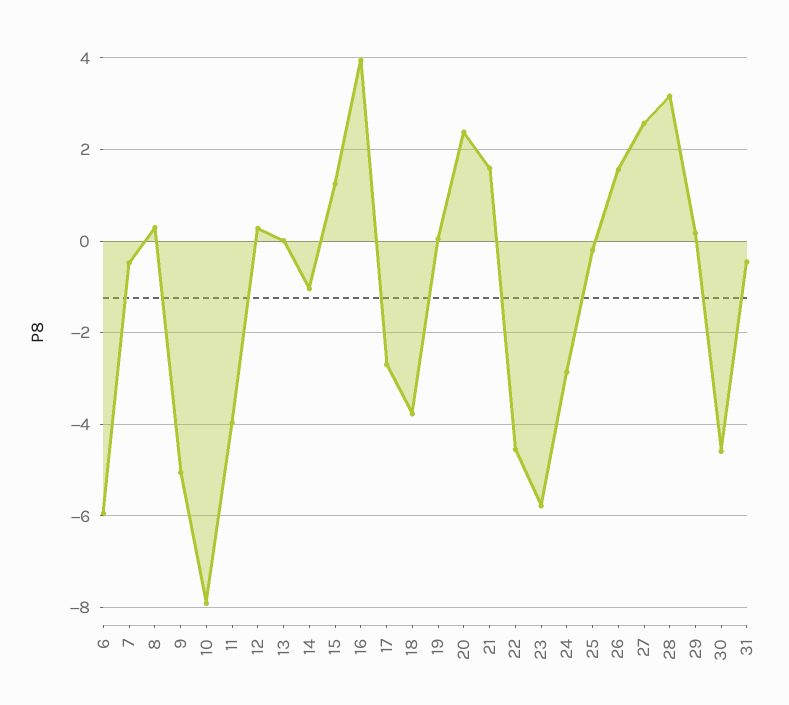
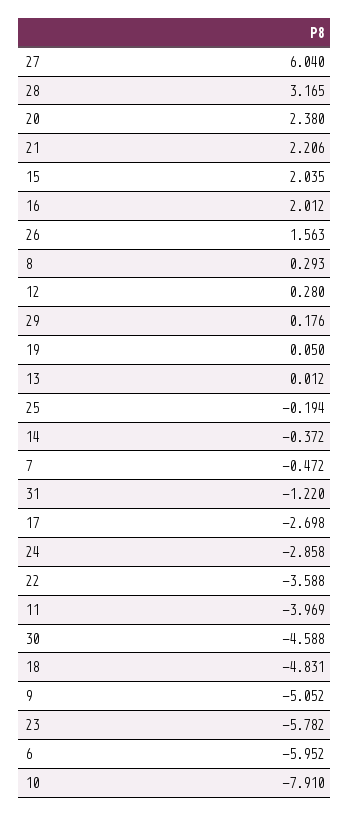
14: -1 -> -0.372
15: 1.2 -> 2.035
16: 4 -> 2.012
18: -3.8 -> -4.831
21: 1.6 -> 2.206
22: -4.6 -> -3.588
27: 2.6 -> 6.04
31: -0.4 -> -1.22

